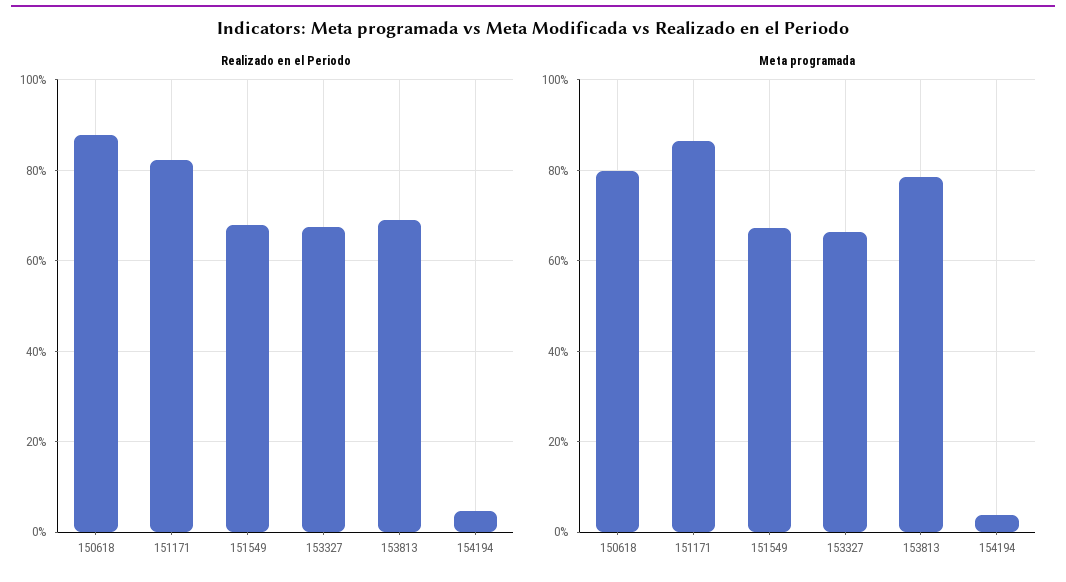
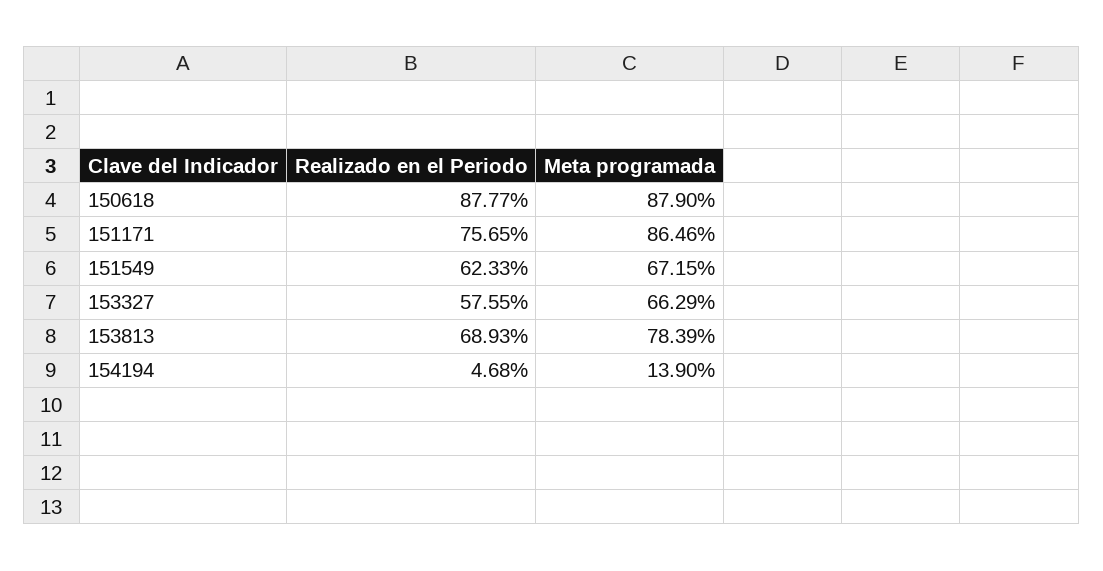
Realizado en el Periodo, 151171: 82 -> 75.65
Realizado en el Periodo, 151549: 68 -> 62.33
Realizado en el Periodo, 153327: 68 -> 57.55
Meta programada, 150618: 80 -> 87.9
Meta programada, 154194: 4 -> 13.9

